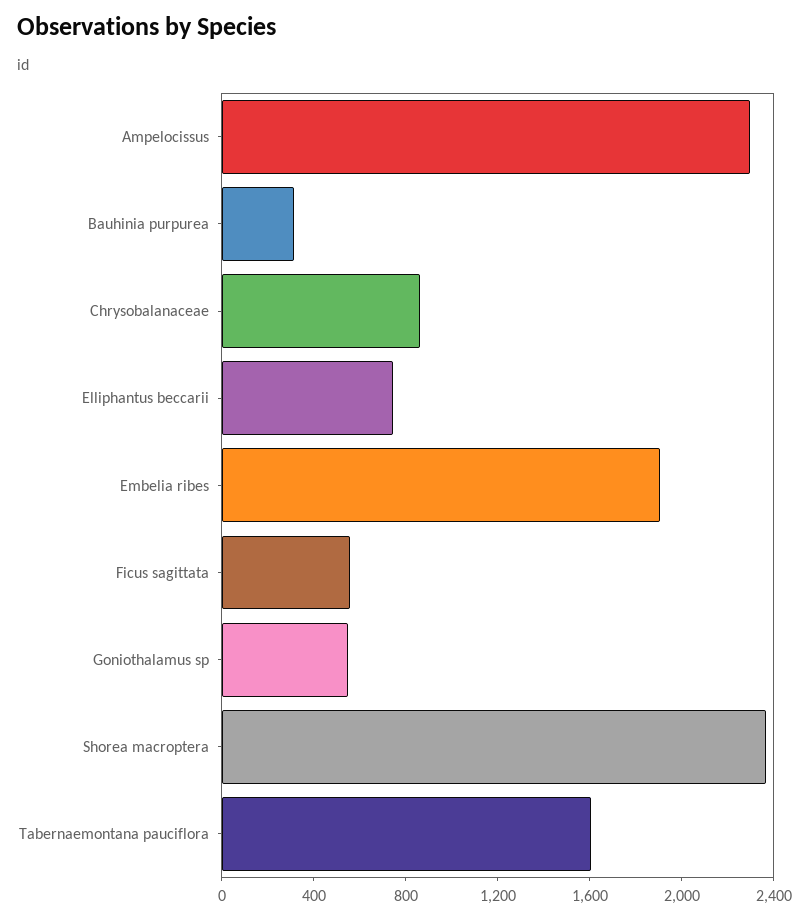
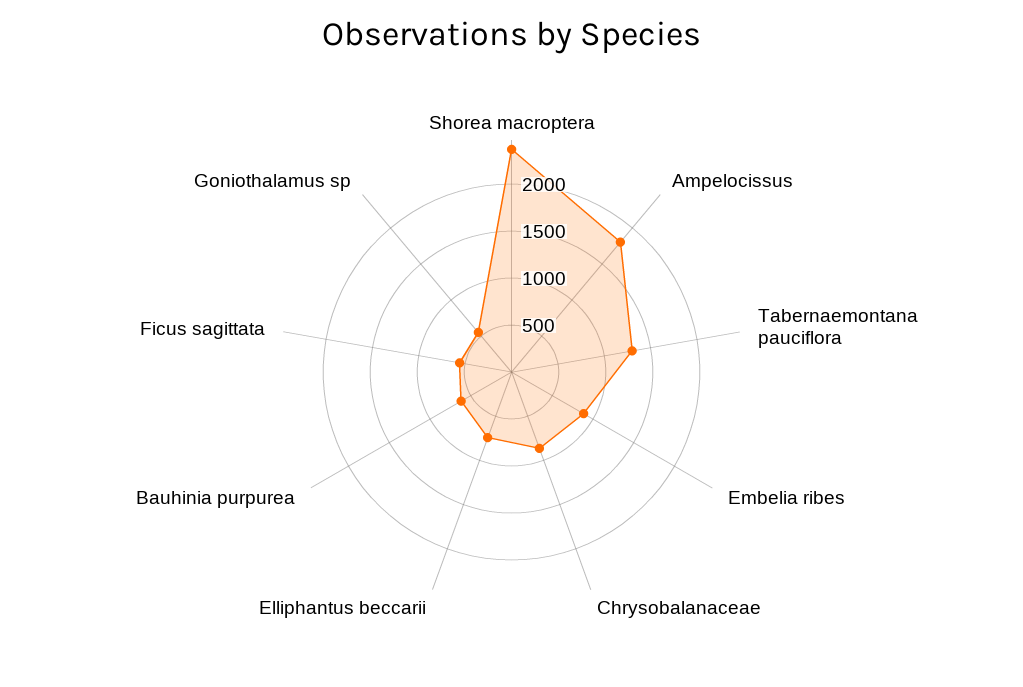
Ampelocissus: 2300 -> 1800
Bauhinia purpurea: 300 -> 600
Embelia ribes: 1900 -> 900
Tabernaemontana pauciflora: 1600 -> 1300

